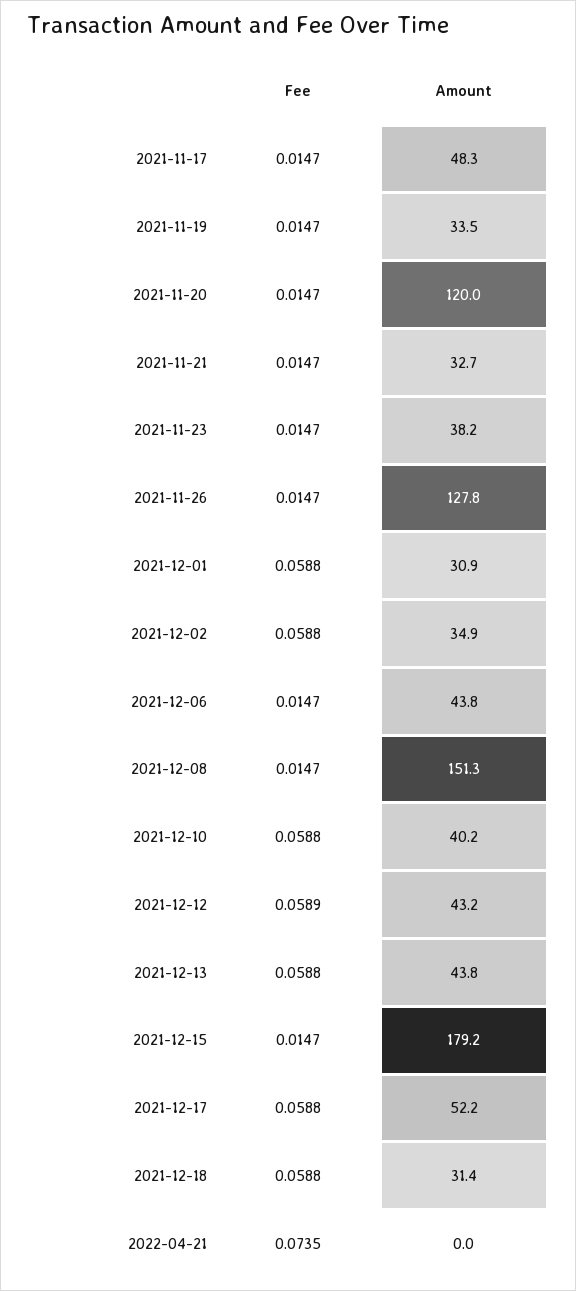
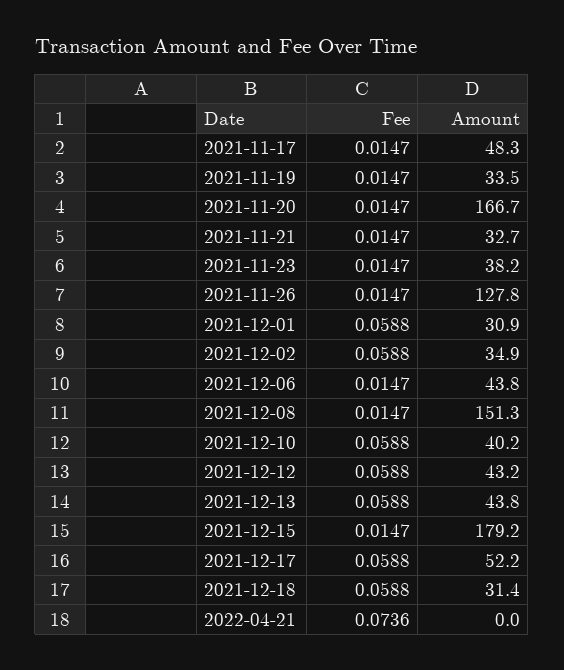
Amount, 2021-11-20: 120 -> 166.7
Fee, 2021-12-12: 0.0589 -> 0.0588
Fee, 2022-04-21: 0.0735 -> 0.0736

